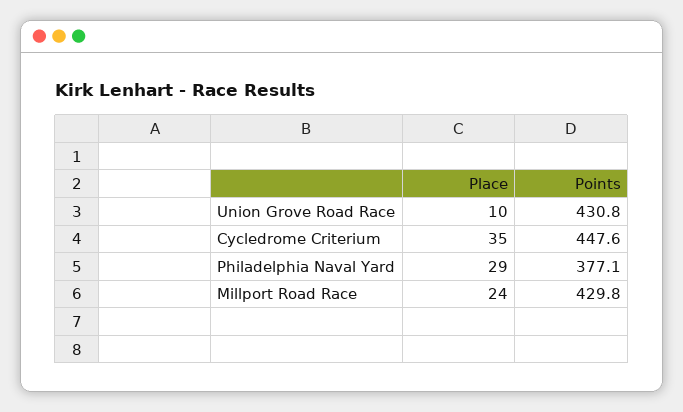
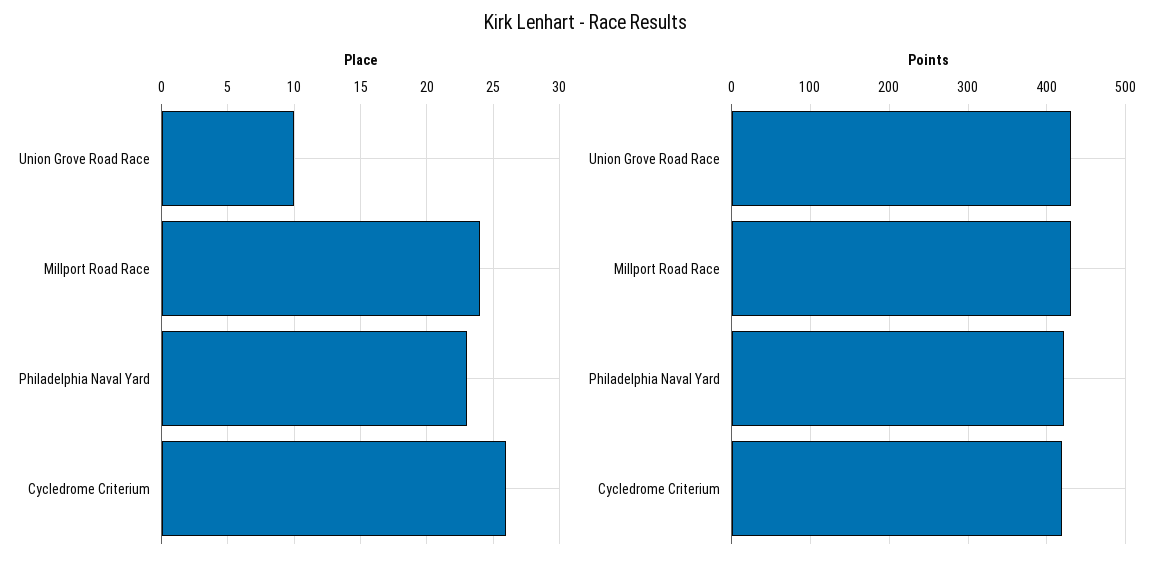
Place, Cycledrome Criterium: 35 -> 26
Points, Cycledrome Criterium: 447.6 -> 420
Place, Philadelphia Naval Yard: 29 -> 23
Points, Philadelphia Naval Yard: 377.1 -> 420

